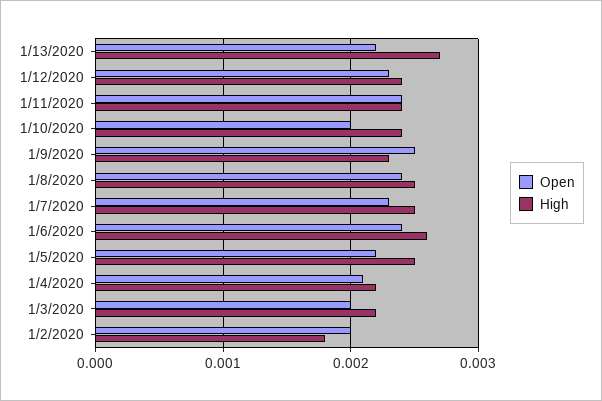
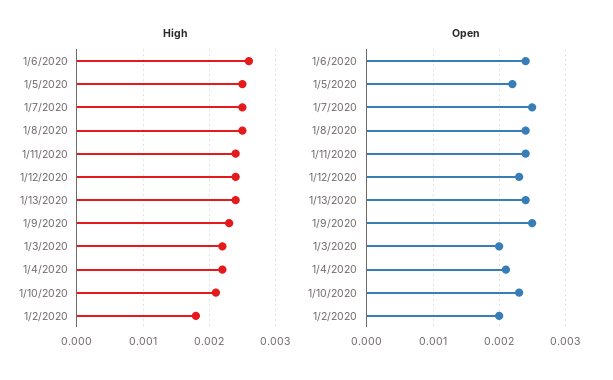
Open, 1/13/2020: 0.0022 -> 0.0024
High, 1/13/2020: 0.0027 -> 0.0024
Open, 1/10/2020: 0.002 -> 0.0023
High, 1/10/2020: 0.0024 -> 0.0021
Open, 1/7/2020: 0.0023 -> 0.0025

